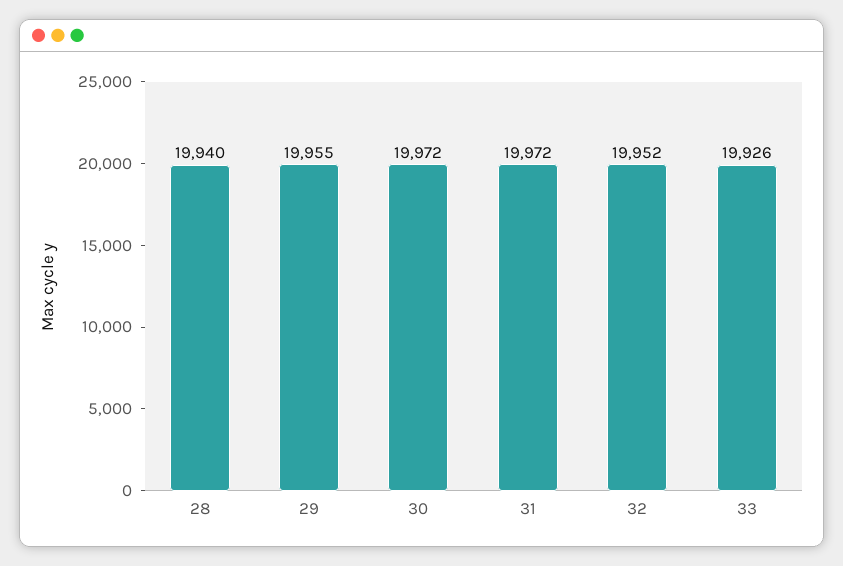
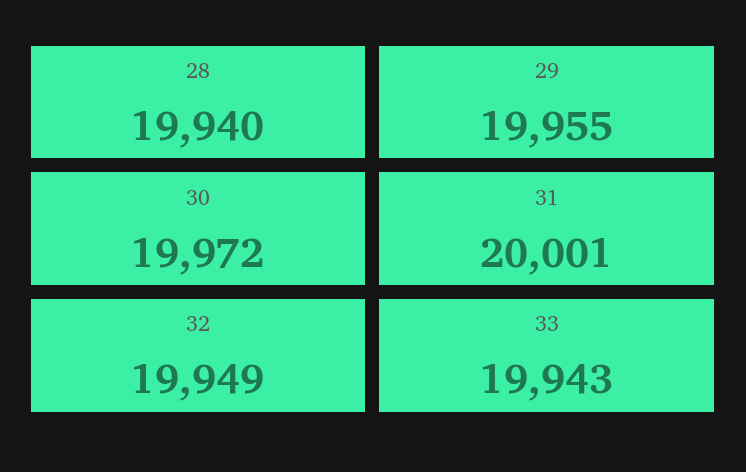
31: 19972 -> 20001
32: 19952 -> 19949
33: 19926 -> 19943

